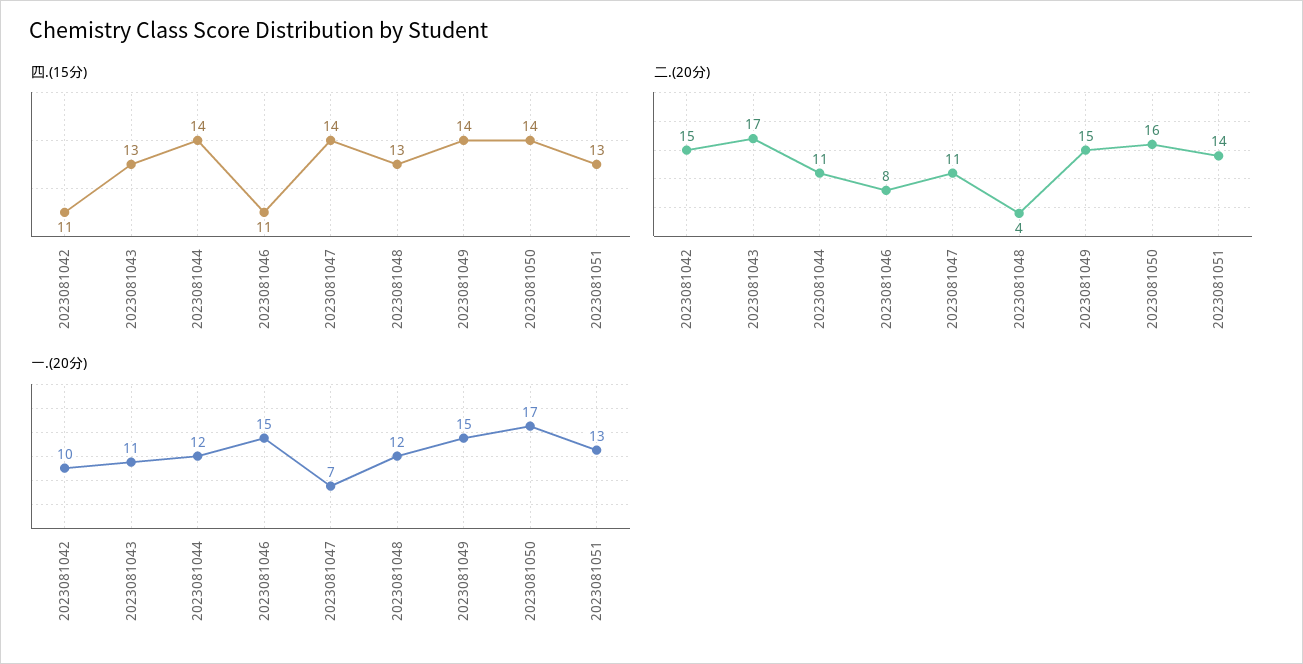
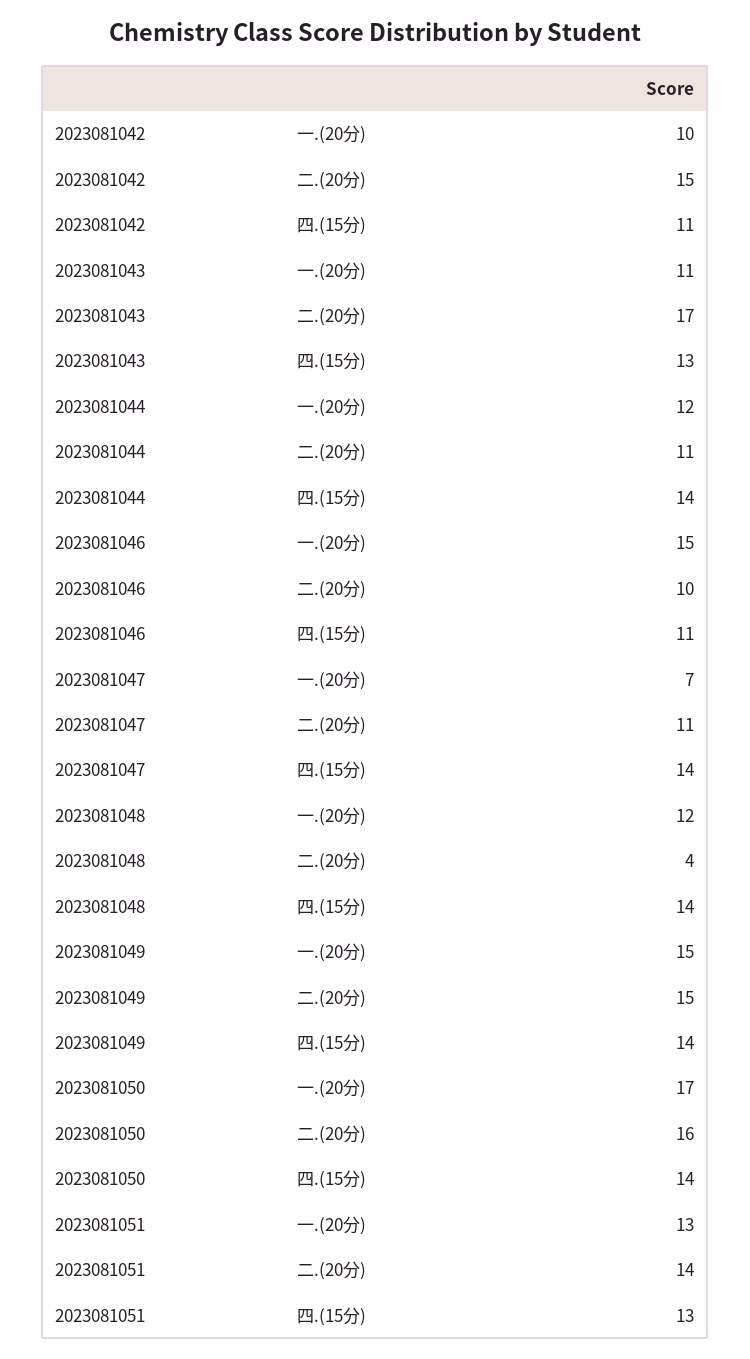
四.(15分), 2023081048: 13 -> 14
二.(20分), 2023081046: 8 -> 10

